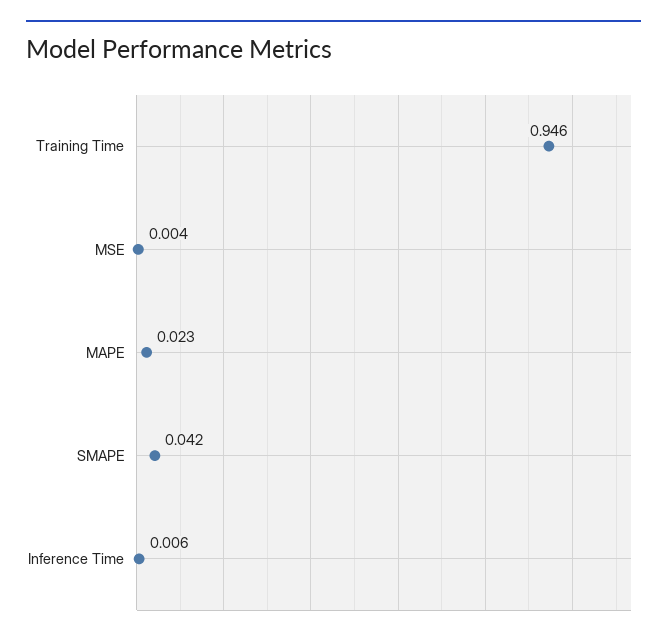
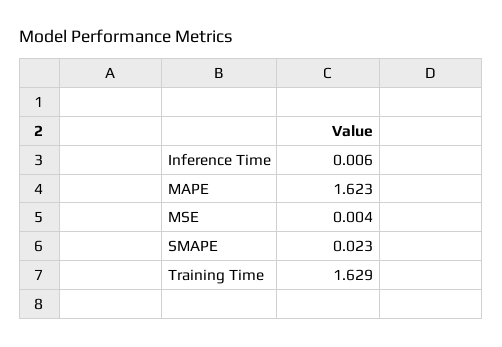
Training Time: 0.946 -> 1.629
MAPE: 0.023 -> 1.623
SMAPE: 0.042 -> 0.023

